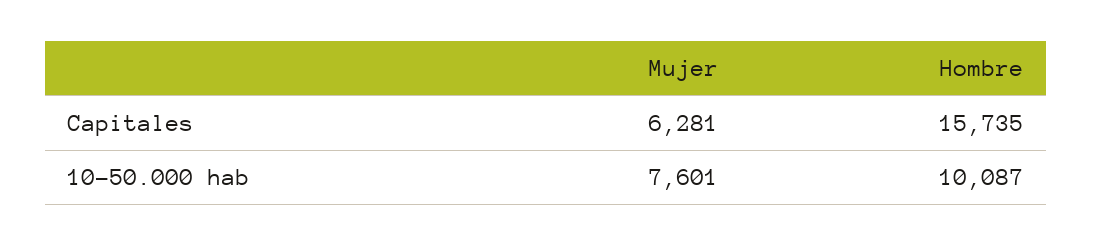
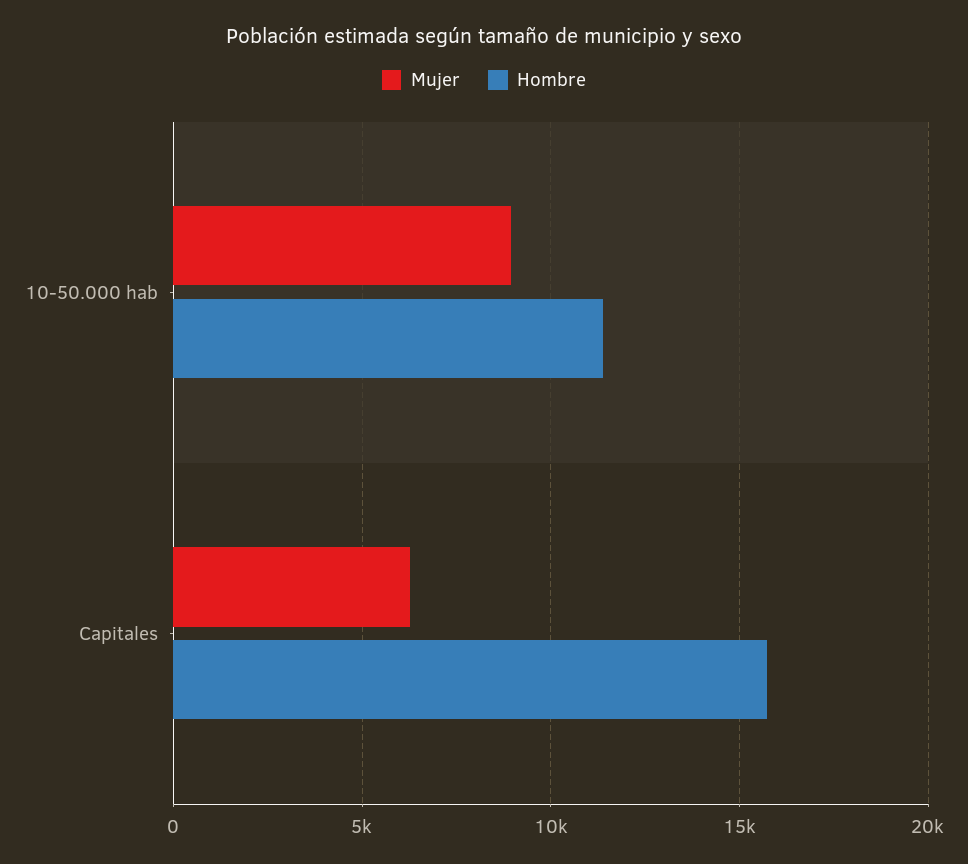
Mujer, 10-50.000 hab: 7601 -> 9000
Hombre, 10-50.000 hab: 10087 -> 11500

